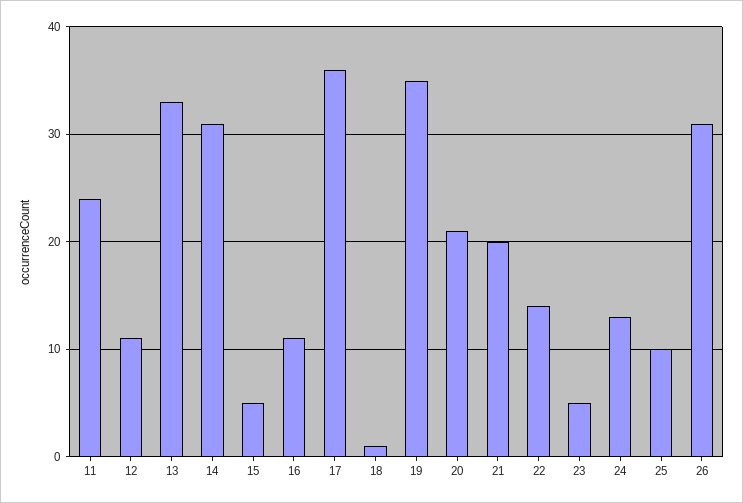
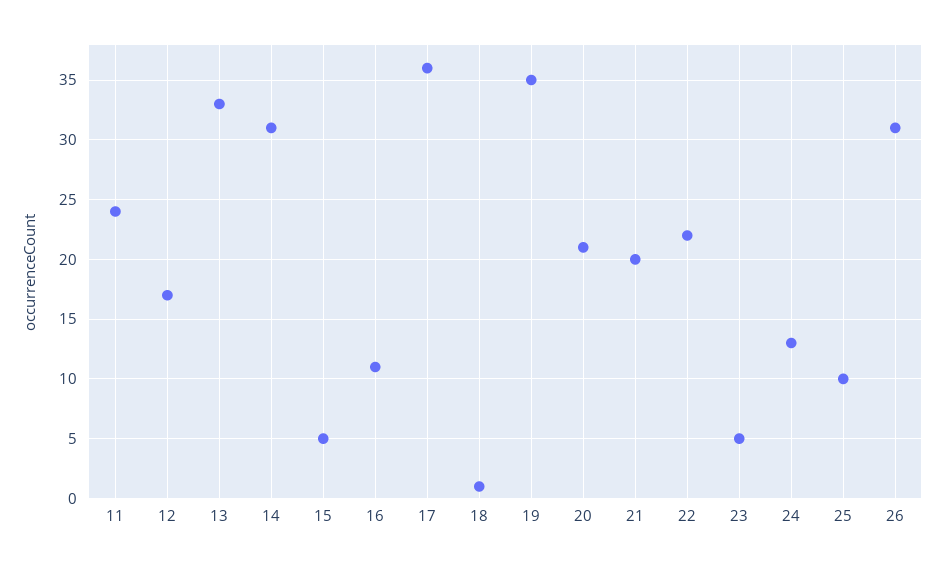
12: 11 -> 17
22: 14 -> 22

